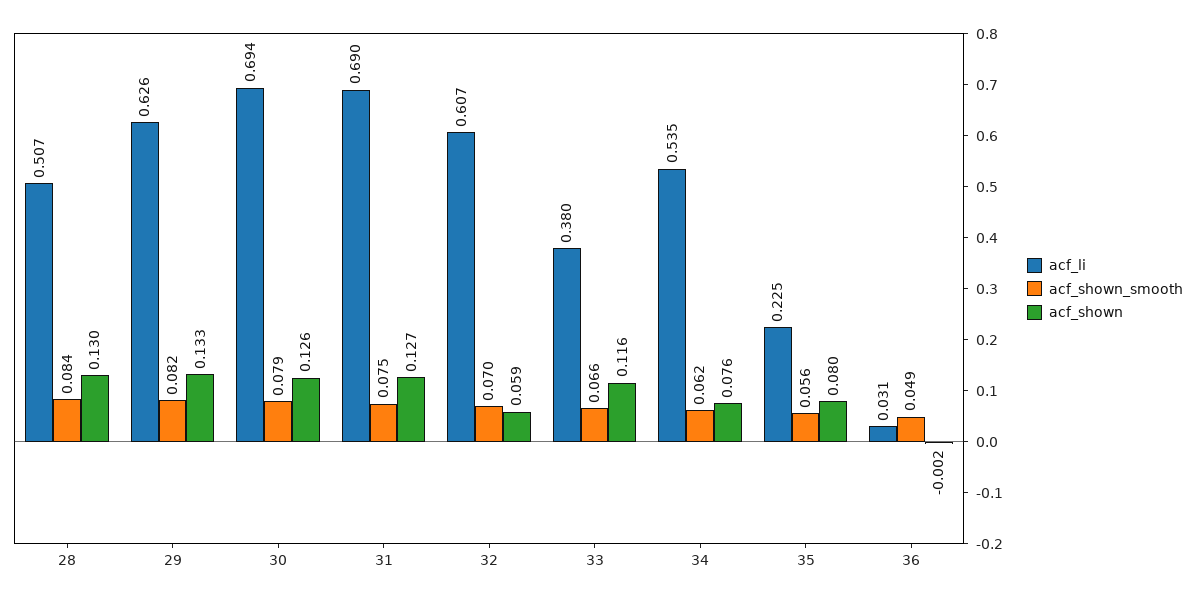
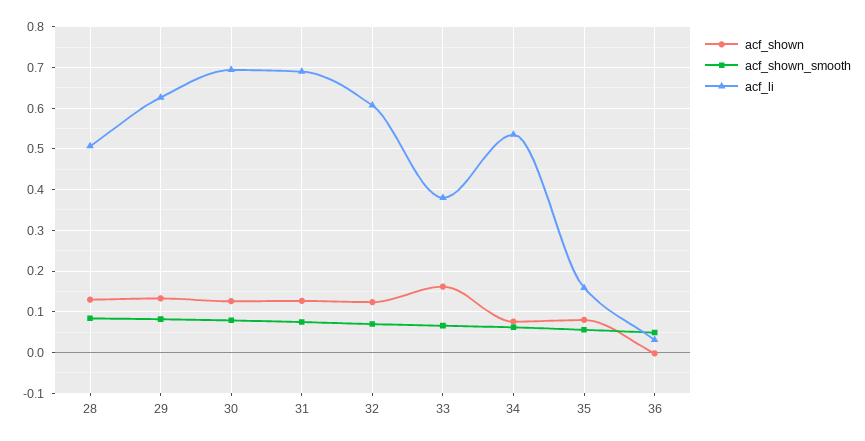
acf_shown, 32: 0.059 -> 0.12
acf_shown, 33: 0.116 -> 0.16
acf_li, 35: 0.225 -> 0.16

